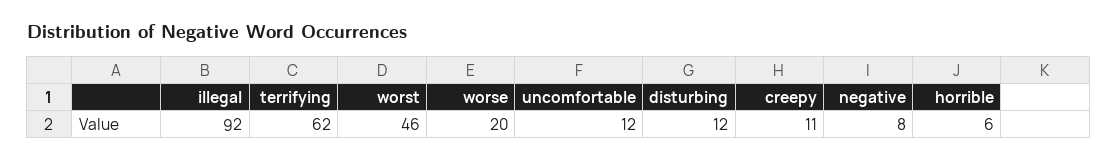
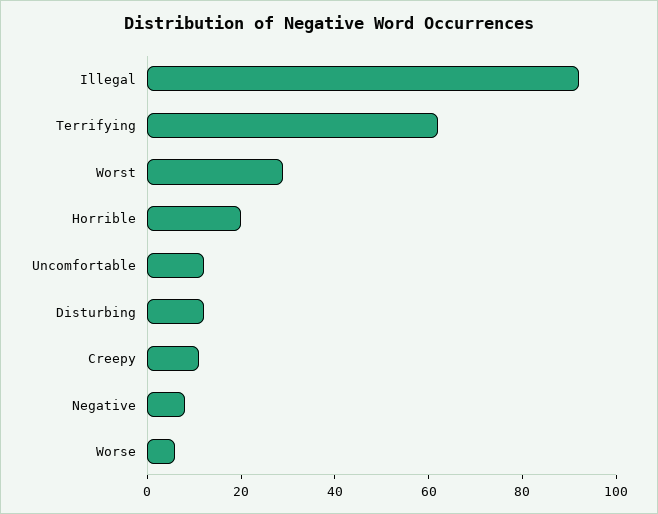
worst: 46 -> 30
worse: 20 -> 5
horrible: 6 -> 20

